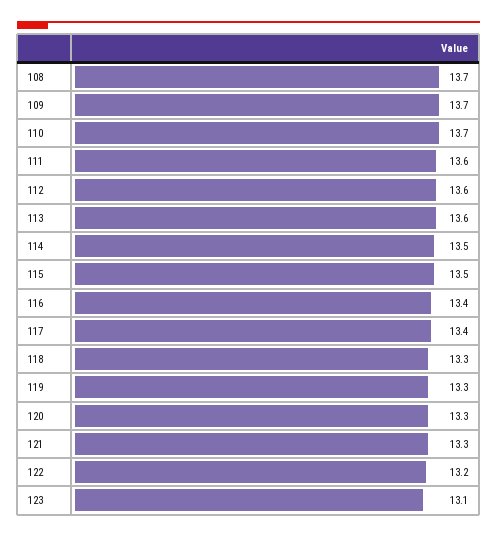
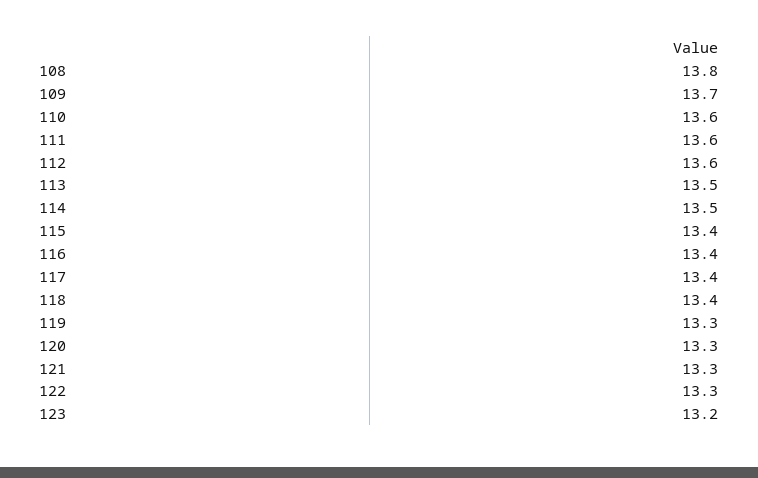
108: 13.7 -> 13.8
110: 13.7 -> 13.6
113: 13.6 -> 13.5
115: 13.5 -> 13.4
118: 13.3 -> 13.4
122: 13.2 -> 13.3
123: 13.1 -> 13.2

